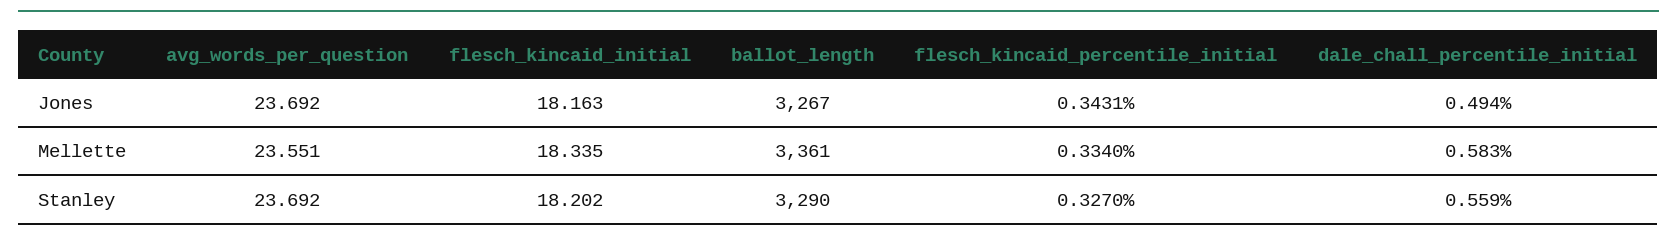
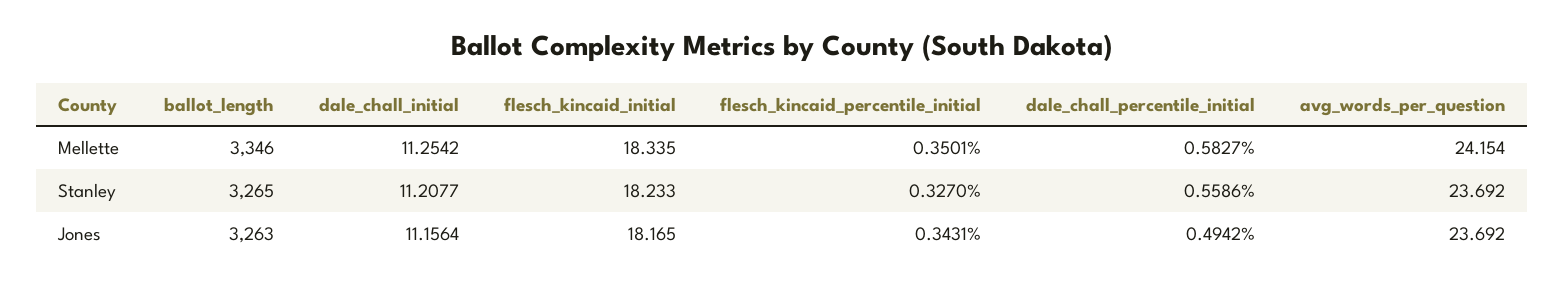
flesch_kincaid_initial, Jones: 18.163 -> 18.165
ballot_length, Jones: 3267 -> 3263
avg_words_per_question, Mellette: 23.551 -> 24.154
ballot_length, Mellette: 3361 -> 3346
flesch_kincaid_percentile_initial, Mellette: 0.334 -> 0.3501
flesch_kincaid_initial, Stanley: 18.202 -> 18.233
ballot_length, Stanley: 3290 -> 3265
dale_chall_initial, Mellette: none -> 11.2542
dale_chall_initial, Stanley: none -> 11.2077
dale_chall_initial, Jones: none -> 11.1564

